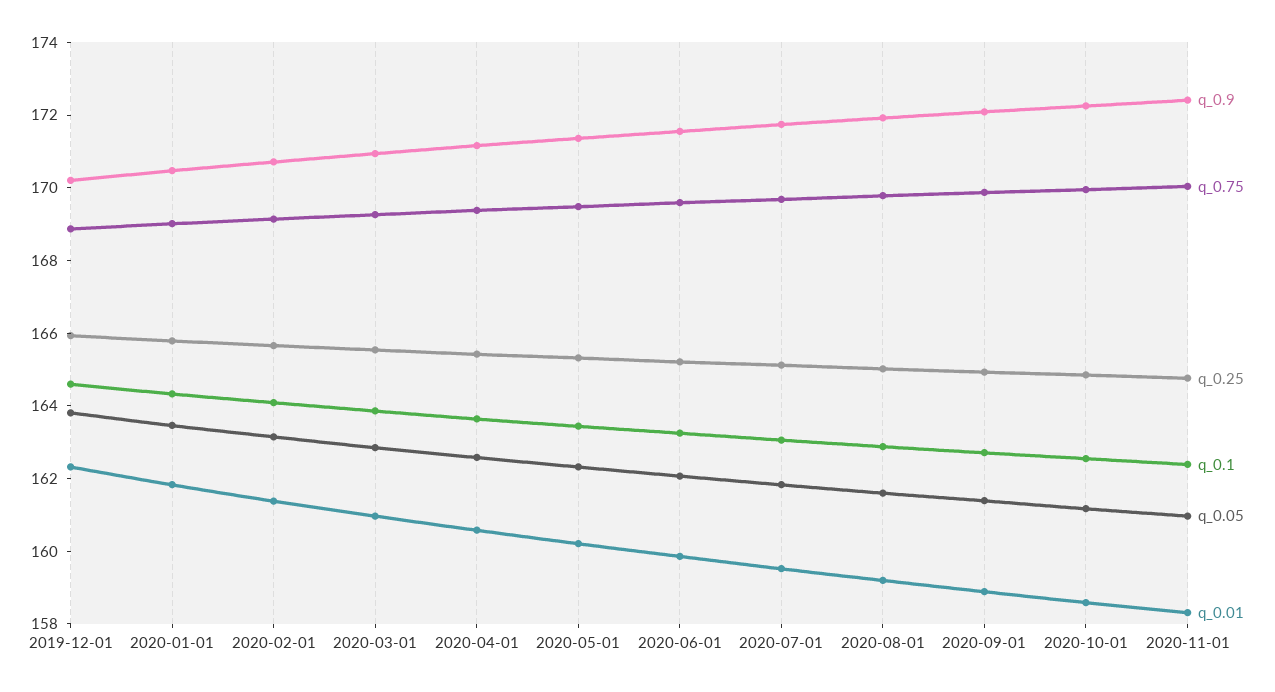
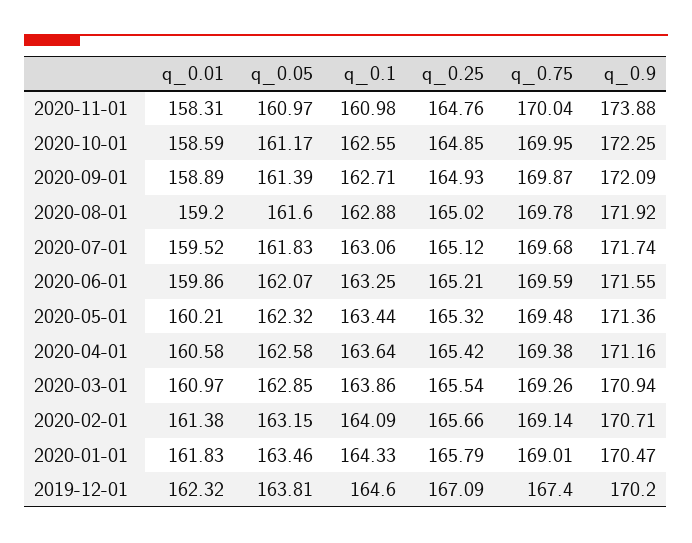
q_0.75, 2019-12-01: 169 -> 167.4
q_0.25, 2019-12-01: 166 -> 167.09
q_0.9, 2020-11-01: 172.5 -> 173.88
q_0.1, 2020-11-01: 162.5 -> 160.98

